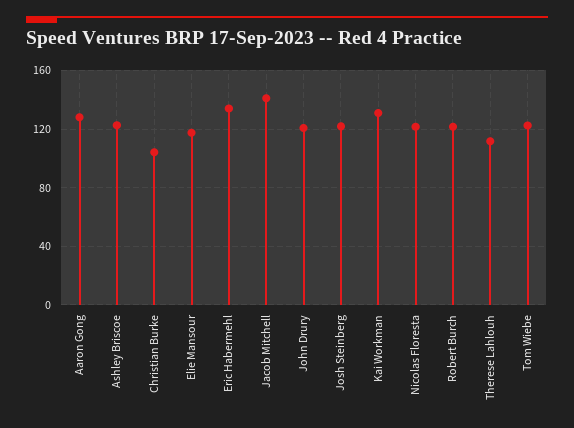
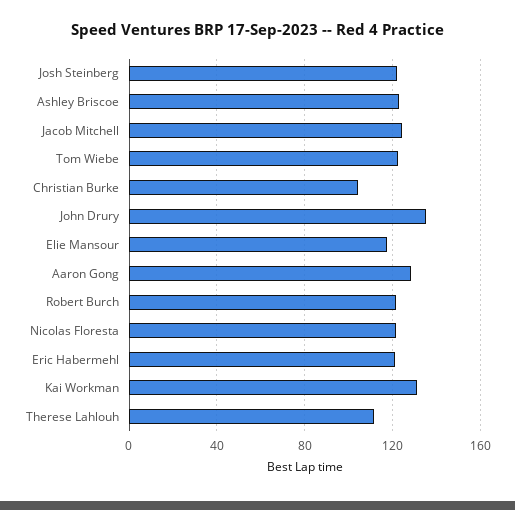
Eric Habermehl: 135 -> 120
Jacob Mitchell: 140 -> 125
John Drury: 120 -> 135

